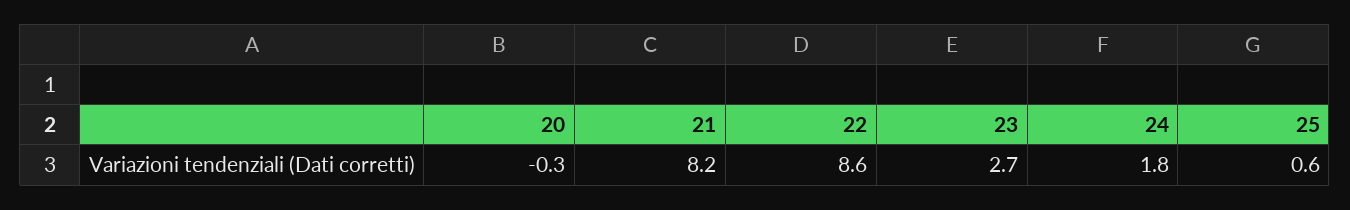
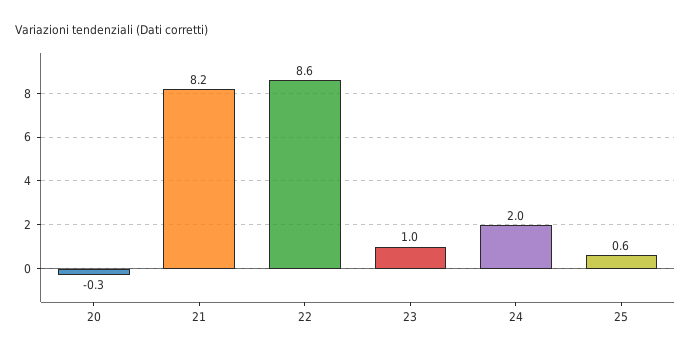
23: 2.7 -> 1
24: 1.8 -> 2

